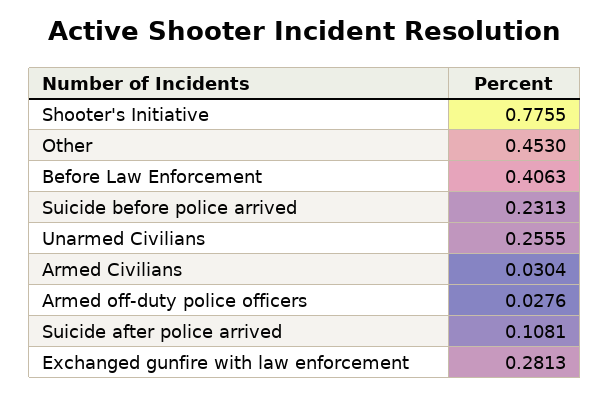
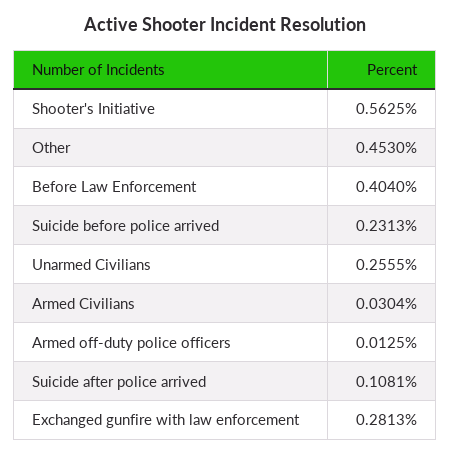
Shooter's Initiative: 0.7755 -> 0.5625
Before Law Enforcement: 0.4063 -> 0.404
Armed off-duty police officers: 0.0276 -> 0.0125

